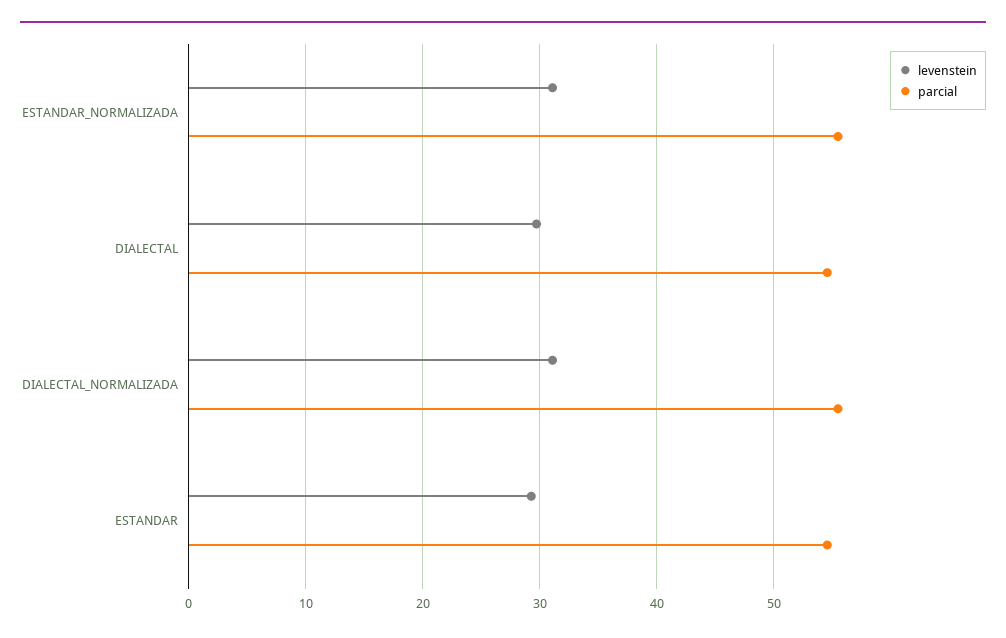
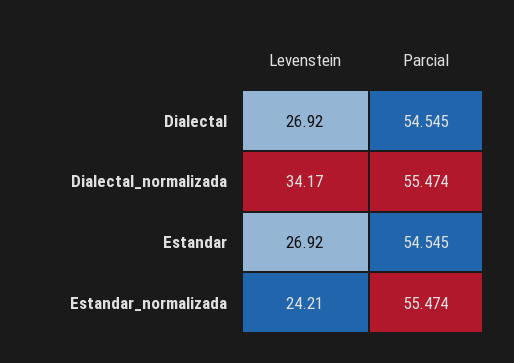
levenstein, ESTANDAR_NORMALIZADA: 31 -> 24.21
levenstein, DIALECTAL: 30 -> 26.92
levenstein, DIALECTAL_NORMALIZADA: 31 -> 34.17
levenstein, ESTANDAR: 29 -> 26.92

